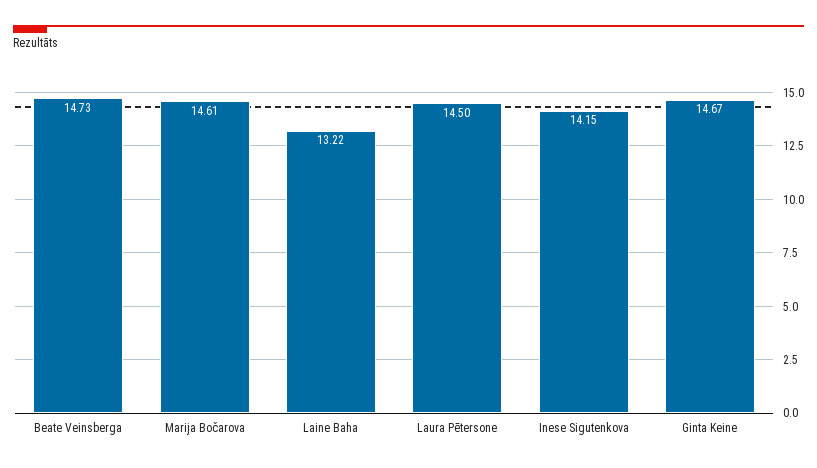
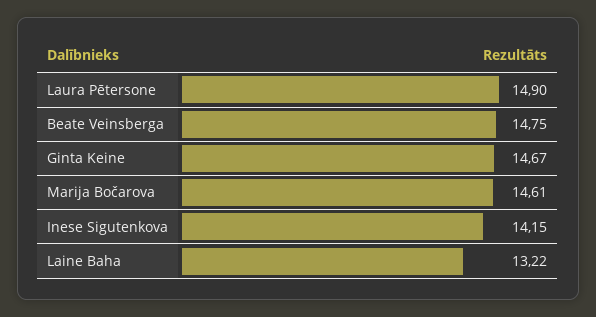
Beate Veinsberga: 14.73 -> 14.75
Laura Pētersone: 14.5 -> 14.9

